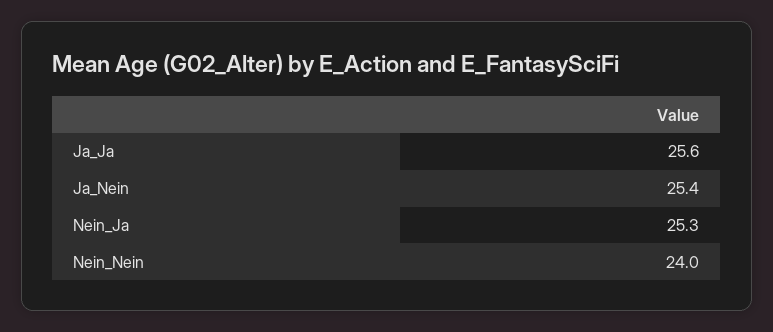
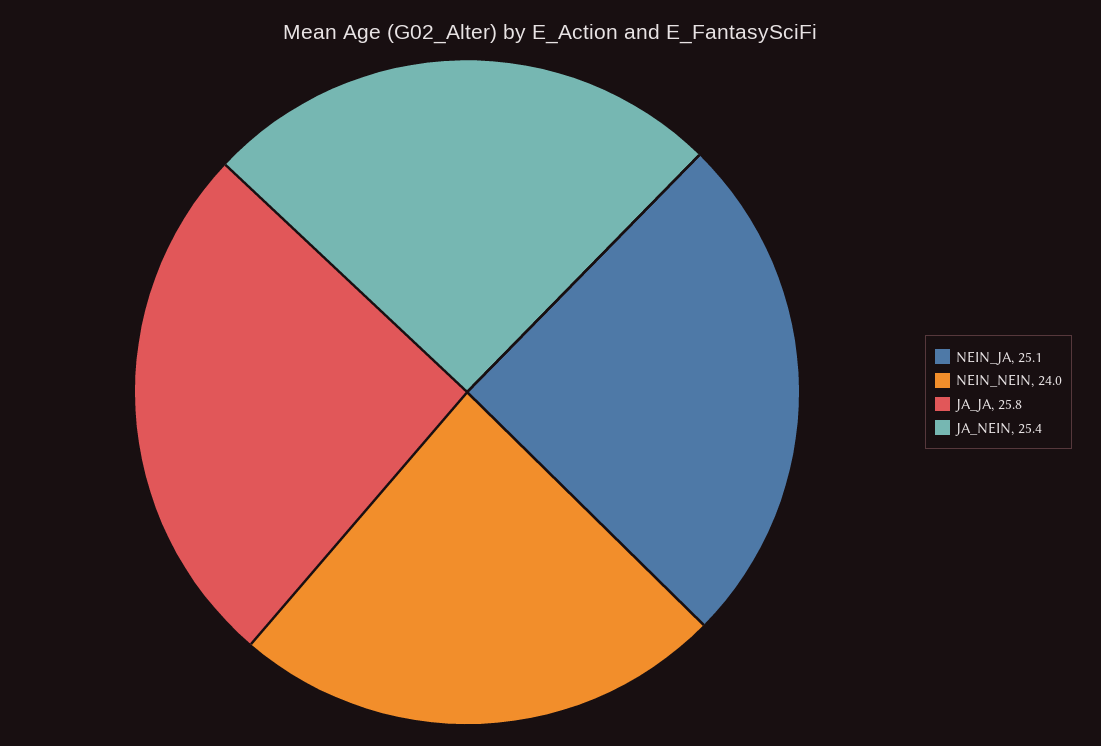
Ja_Ja: 25.6 -> 25.8
Nein_Ja: 25.3 -> 25.1

